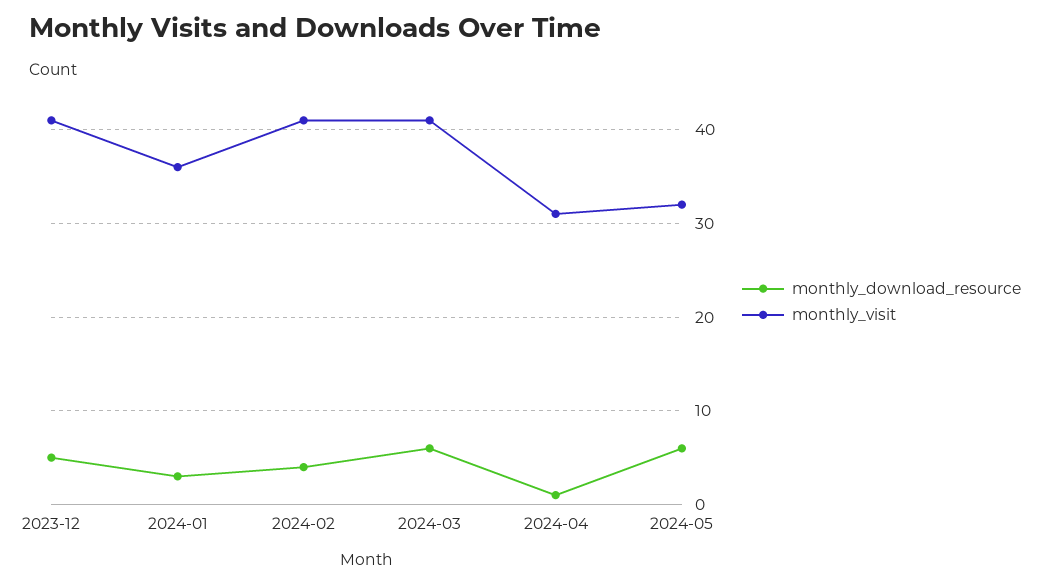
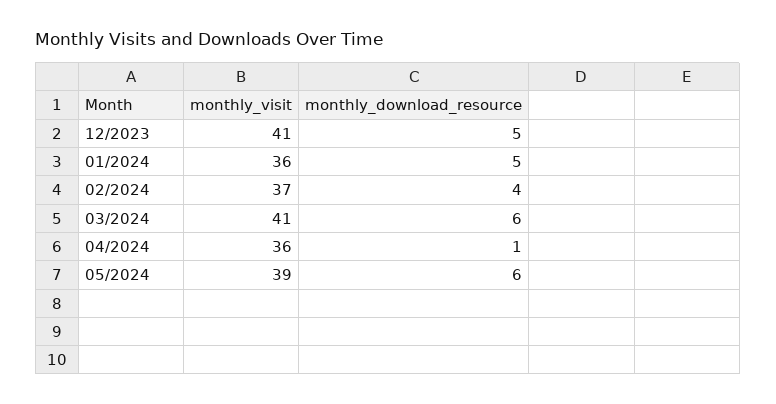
monthly_download_resource, 2024-01: 3 -> 5
monthly_visit, 2024-02: 41 -> 37
monthly_visit, 2024-04: 31 -> 36
monthly_visit, 2024-05: 32 -> 39

